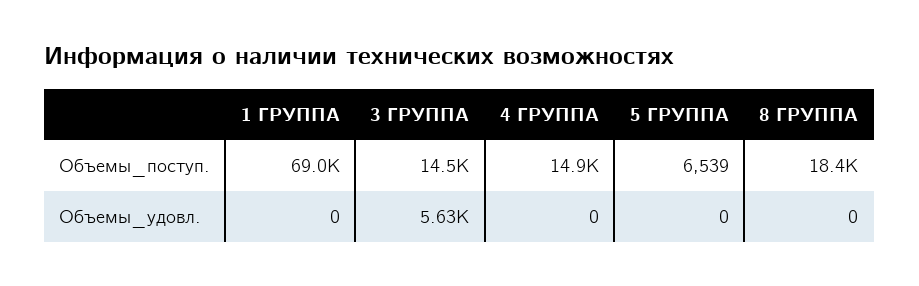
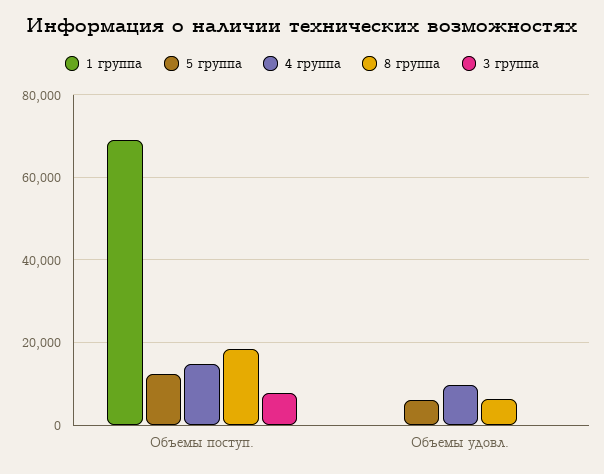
3 ГРУППА, Объемы_поступ.: 14500 -> 8000
5 ГРУППА, Объемы_поступ.: 6539 -> 12000
3 ГРУППА, Объемы_удовл.: 5630 -> 0
4 ГРУППА, Объемы_удовл.: 0 -> 10000
5 ГРУППА, Объемы_удовл.: 0 -> 6000
8 ГРУППА, Объемы_удовл.: 0 -> 6000

